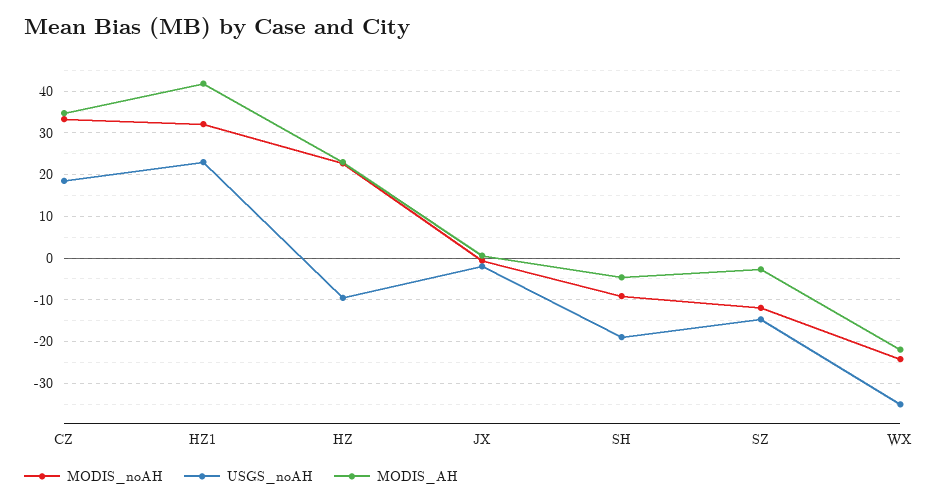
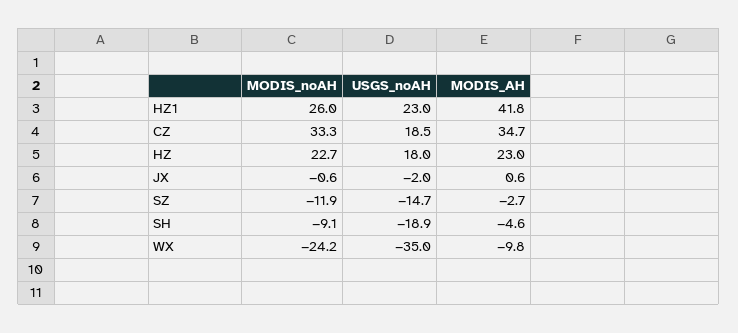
MODIS_noAH, HZ1: 32 -> 26
USGS_noAH, HZ: -10 -> 18
MODIS_AH, WX: -22 -> -9.8

